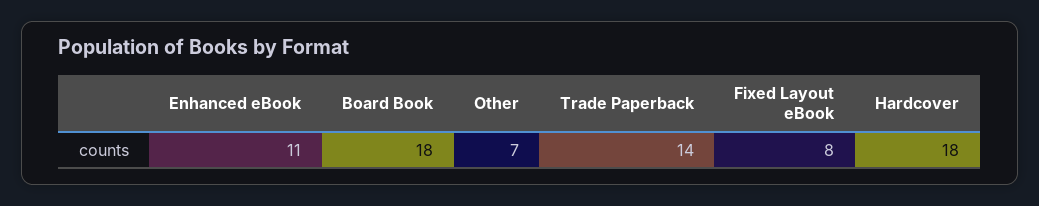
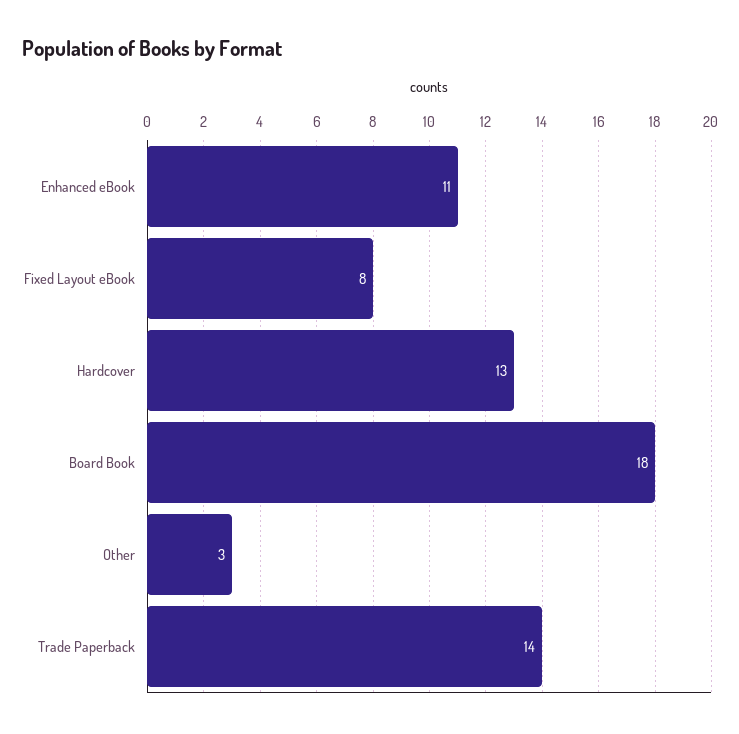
Other: 7 -> 3
Hardcover: 18 -> 13

